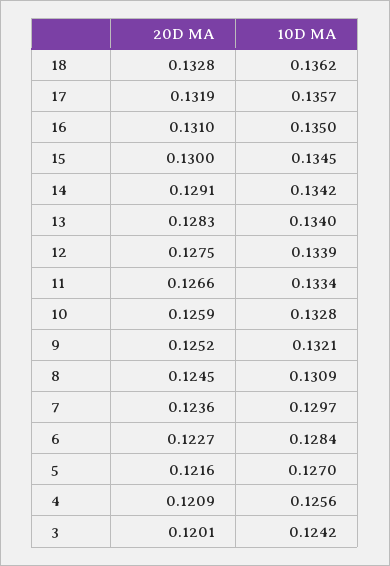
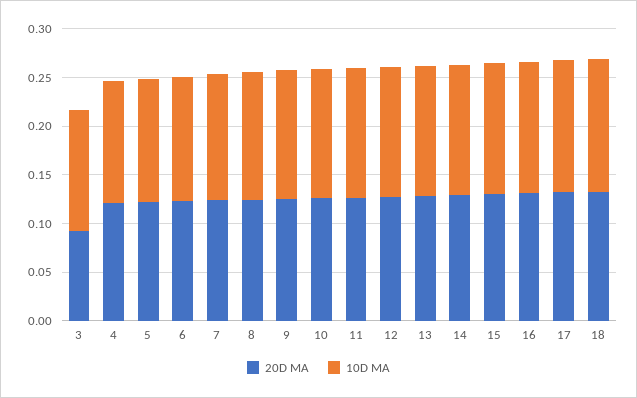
20D MA, 3: 0.1201 -> 0.09

